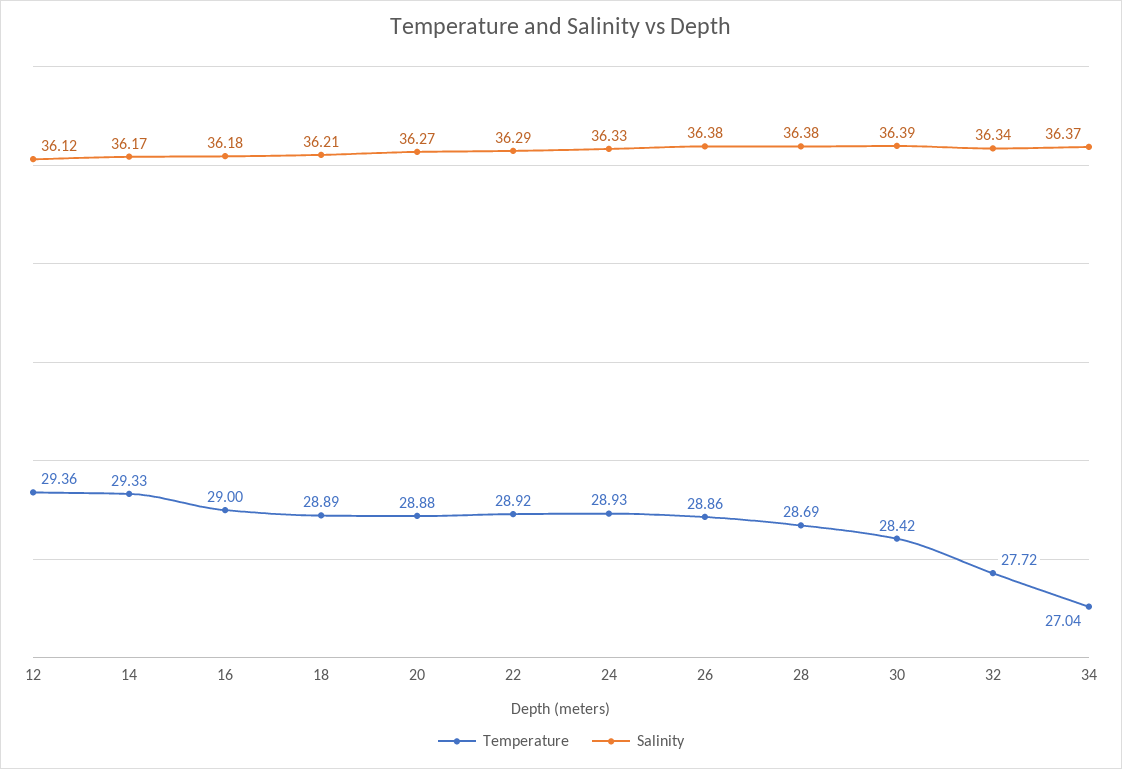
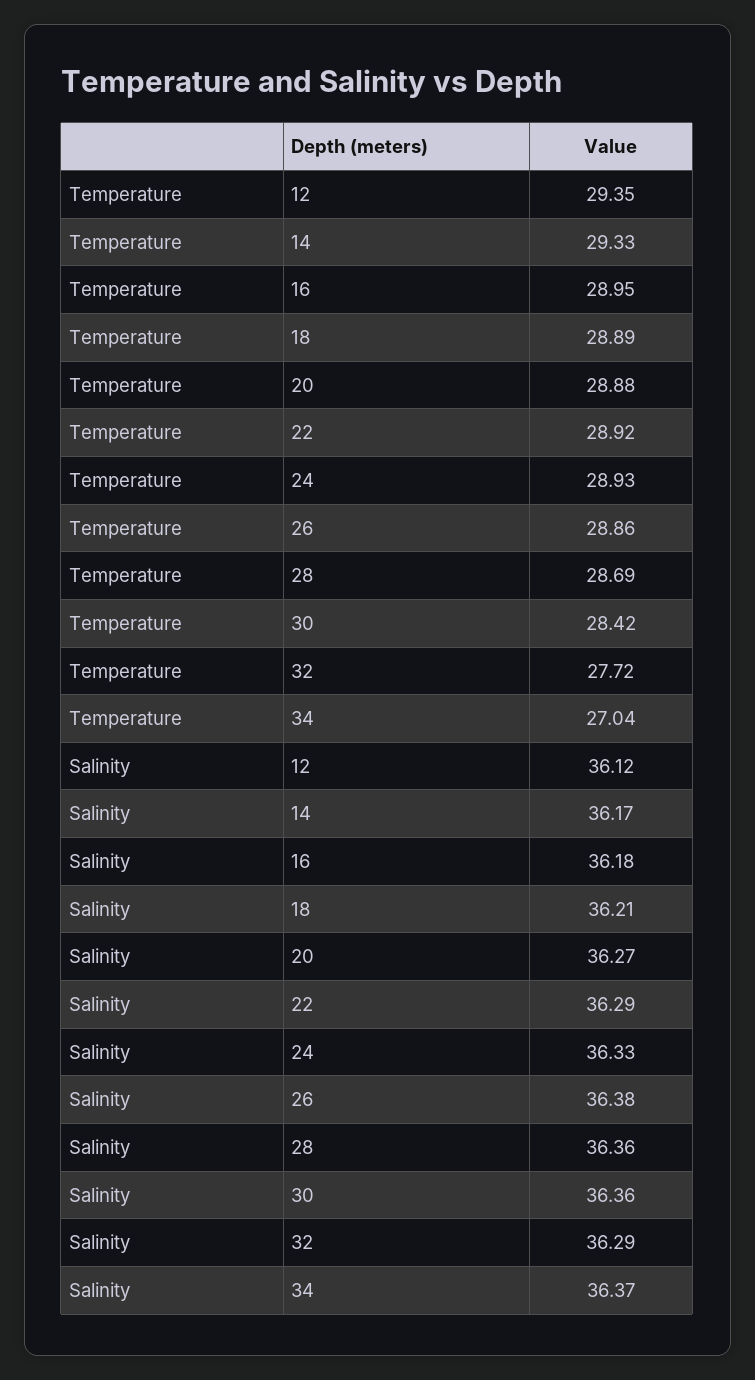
Temperature, 12: 29.36 -> 29.35
Temperature, 16: 29 -> 28.95
Salinity, 28: 36.38 -> 36.36
Salinity, 30: 36.39 -> 36.36
Salinity, 32: 36.34 -> 36.29

